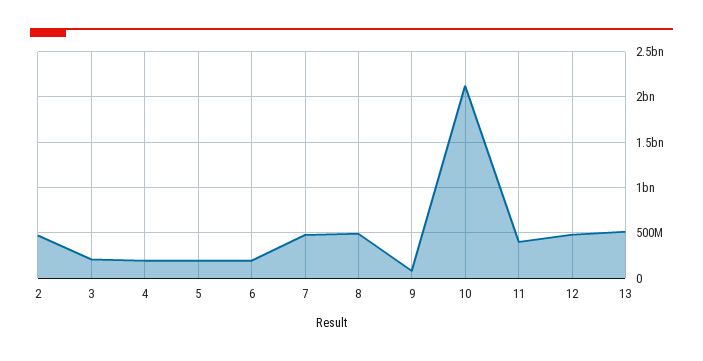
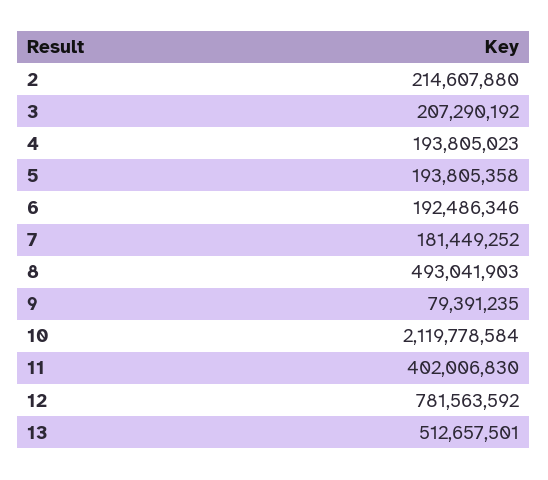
2: 500000000 -> 214607880
7: 500000000 -> 181449252
12: 500000000 -> 781563592

